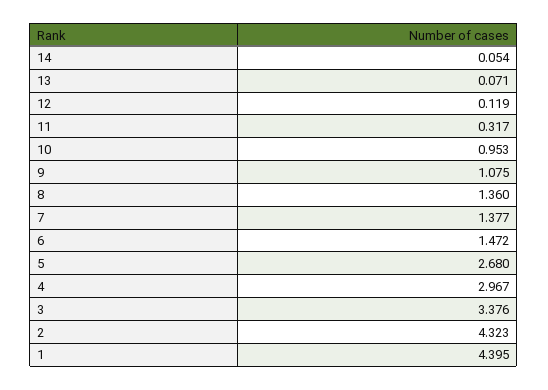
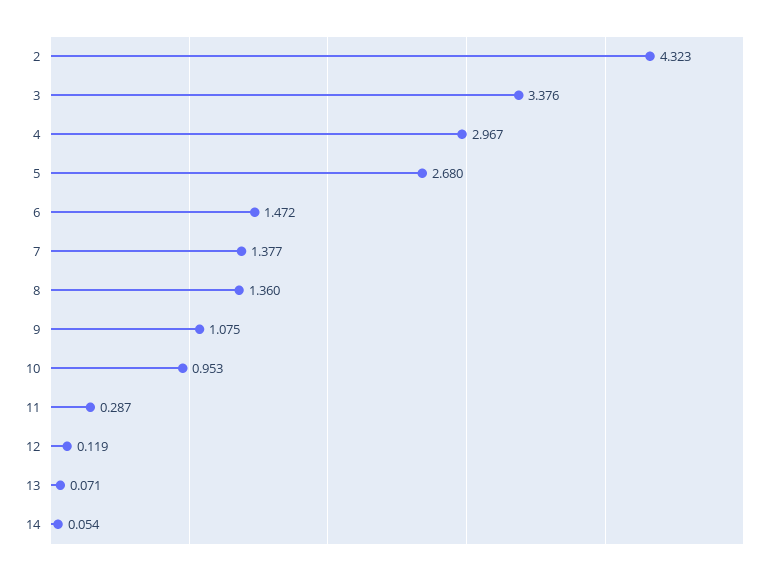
11: 0.317 -> 0.287
1: 4.395 -> none

